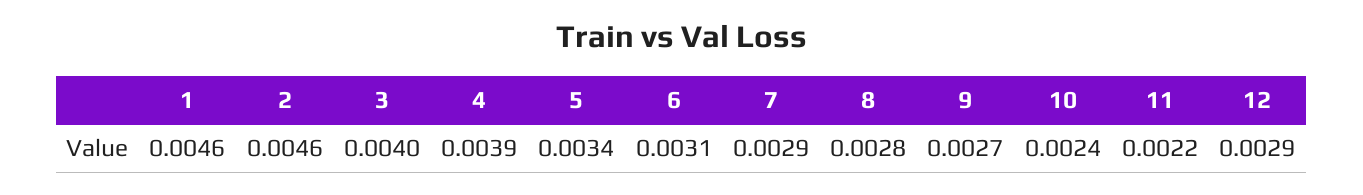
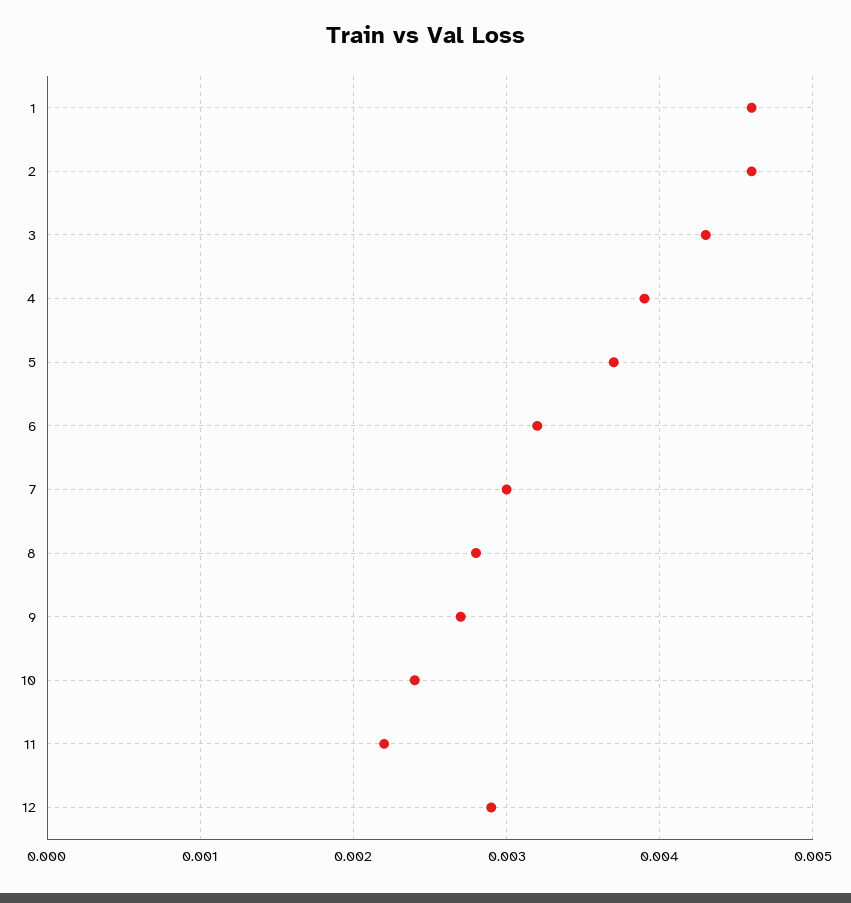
3: 0.004 -> 0.0043
5: 0.0034 -> 0.0037
6: 0.0031 -> 0.0032
7: 0.0029 -> 0.003

